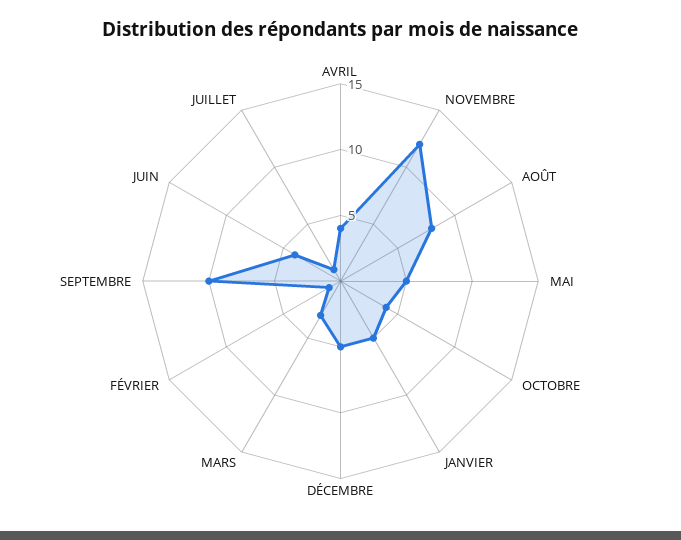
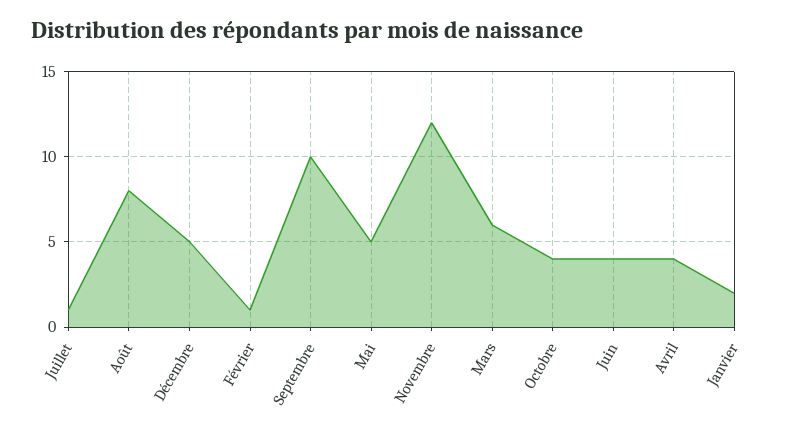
JANVIER: 5 -> 2
MARS: 3 -> 6

